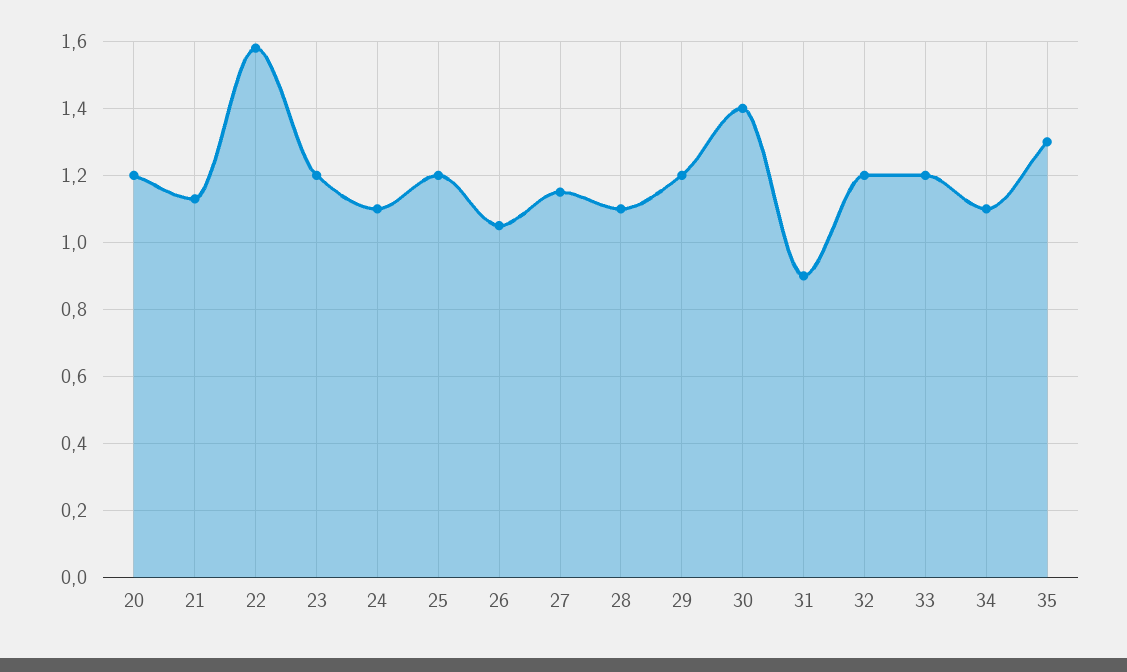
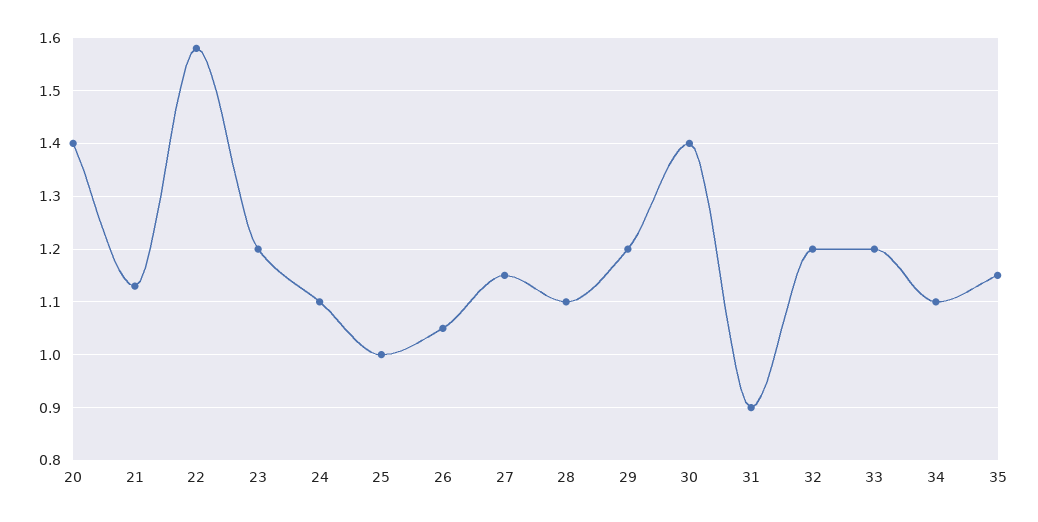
20: 1.2 -> 1.4
25: 1.2 -> 1
35: 1.3 -> 1.15

